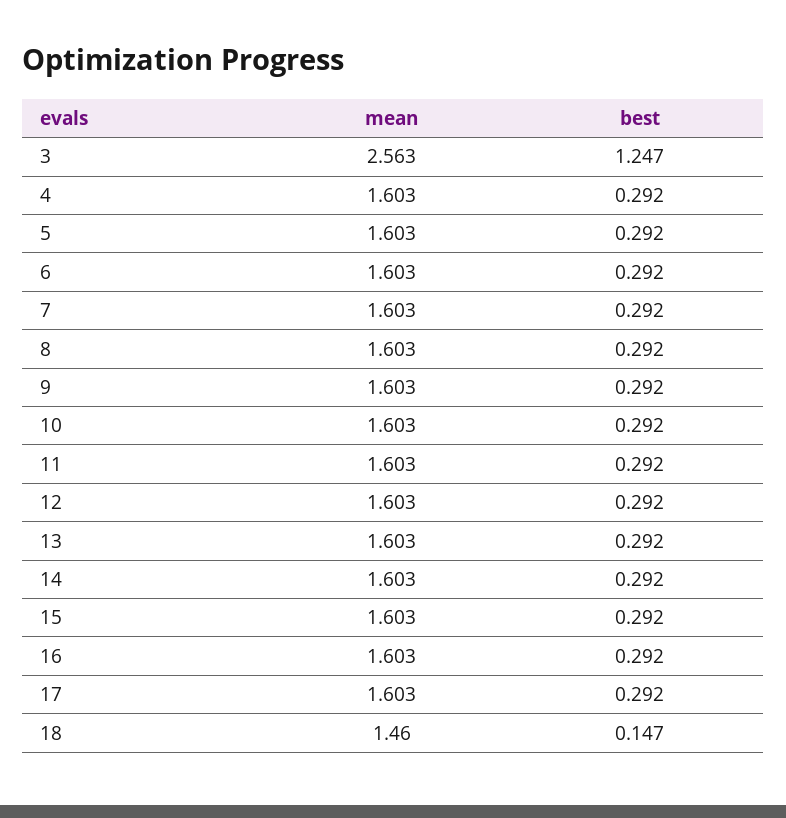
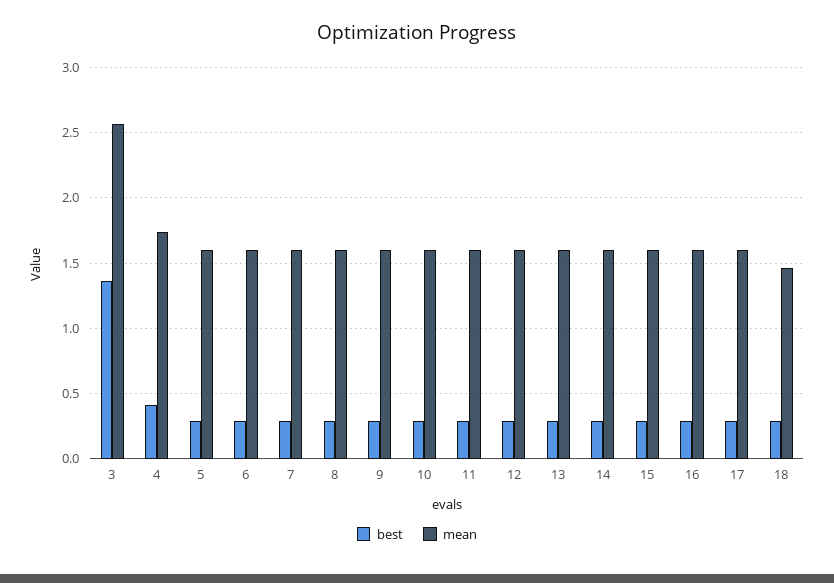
best, 3: 1.247 -> 1.35
mean, 4: 1.603 -> 1.75
best, 4: 0.292 -> 0.4
best, 18: 0.147 -> 0.3

